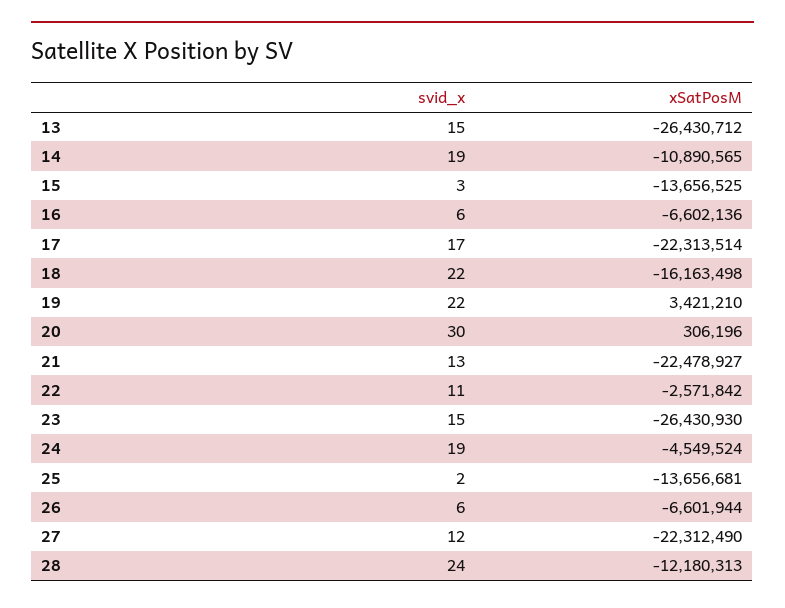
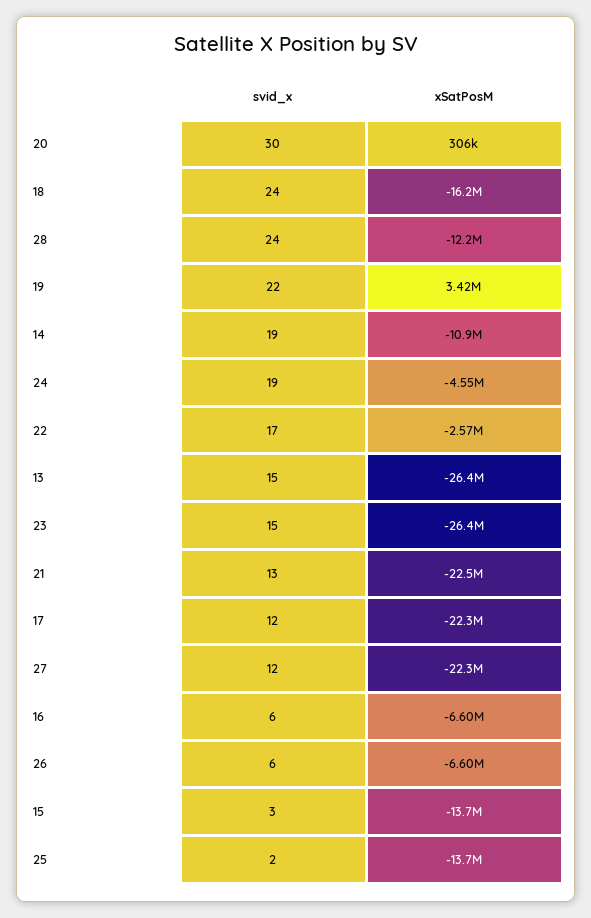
svid_x, 17: 17 -> 12
svid_x, 18: 22 -> 24
svid_x, 22: 11 -> 17

